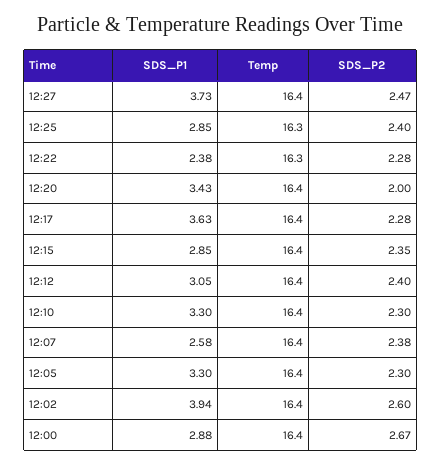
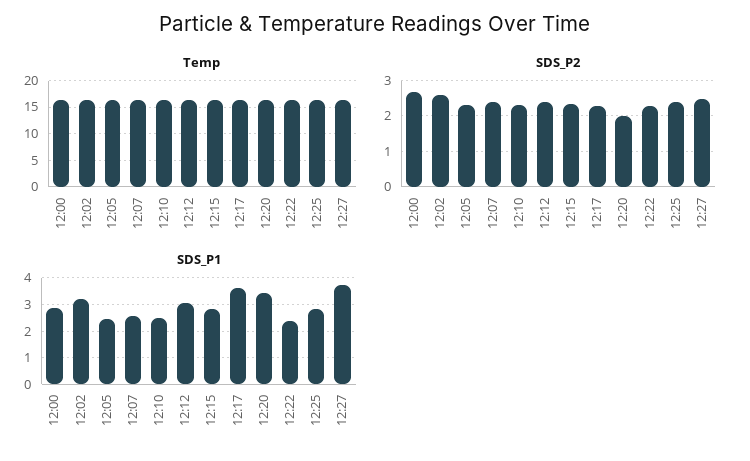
SDS_P1, 12:10: 3.3 -> 2.5
SDS_P1, 12:05: 3.3 -> 2.5
SDS_P1, 12:02: 3.94 -> 3.25

